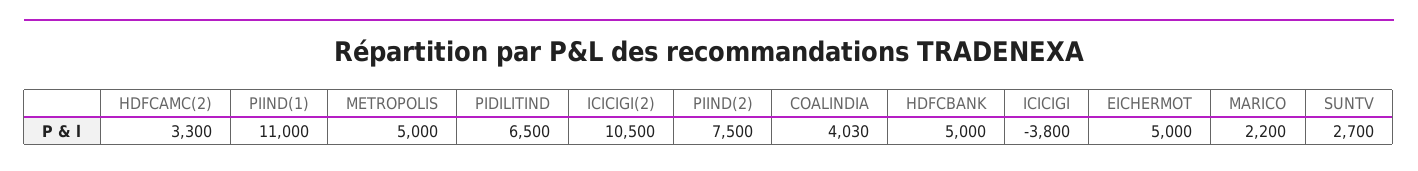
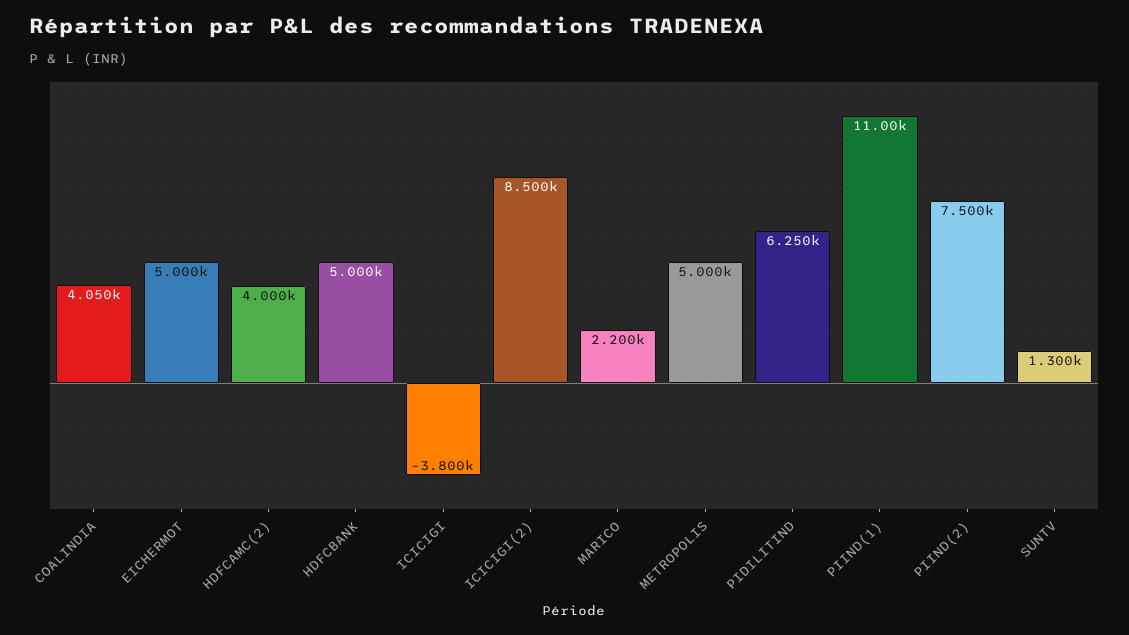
HDFCAMC(2): 3300 -> 4000
PIDILITIND: 6500 -> 6250
ICICIGI(2): 10500 -> 8500
COALINDIA: 4030 -> 4050
SUNTV: 2700 -> 1300

